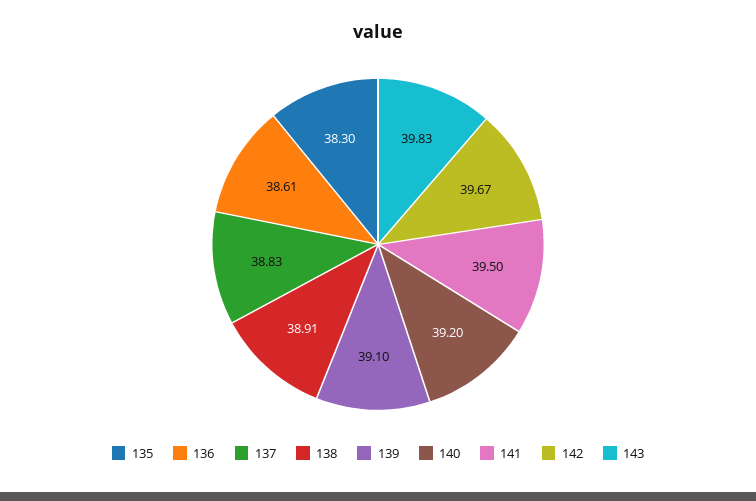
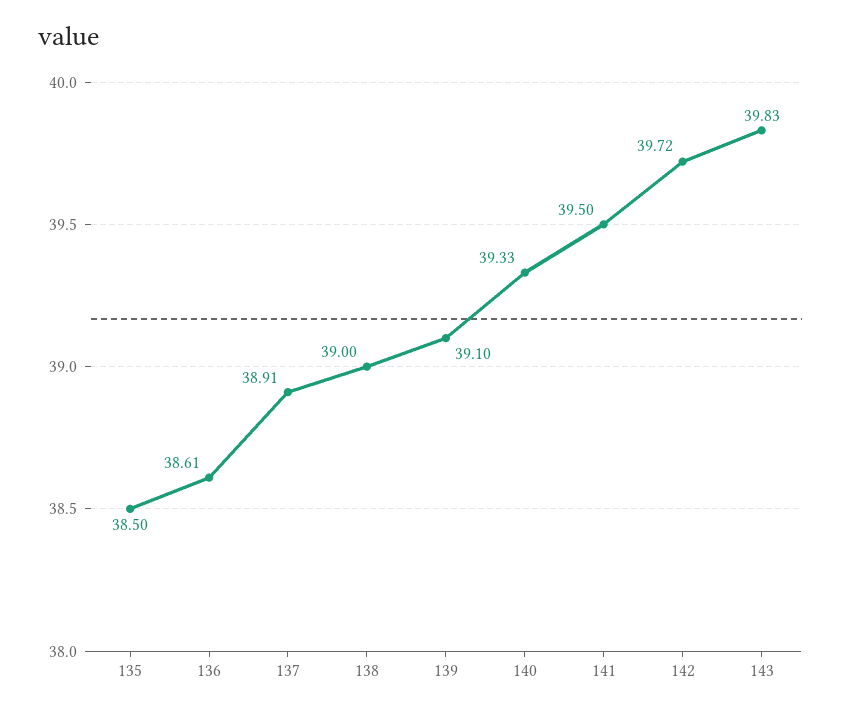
135: 38.3 -> 38.5
137: 38.83 -> 38.91
138: 38.91 -> 39
140: 39.2 -> 39.33
142: 39.67 -> 39.72

